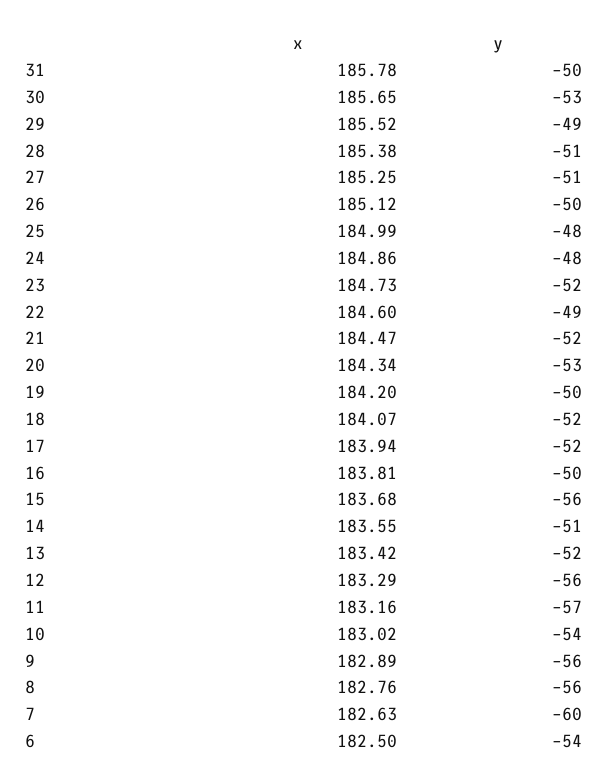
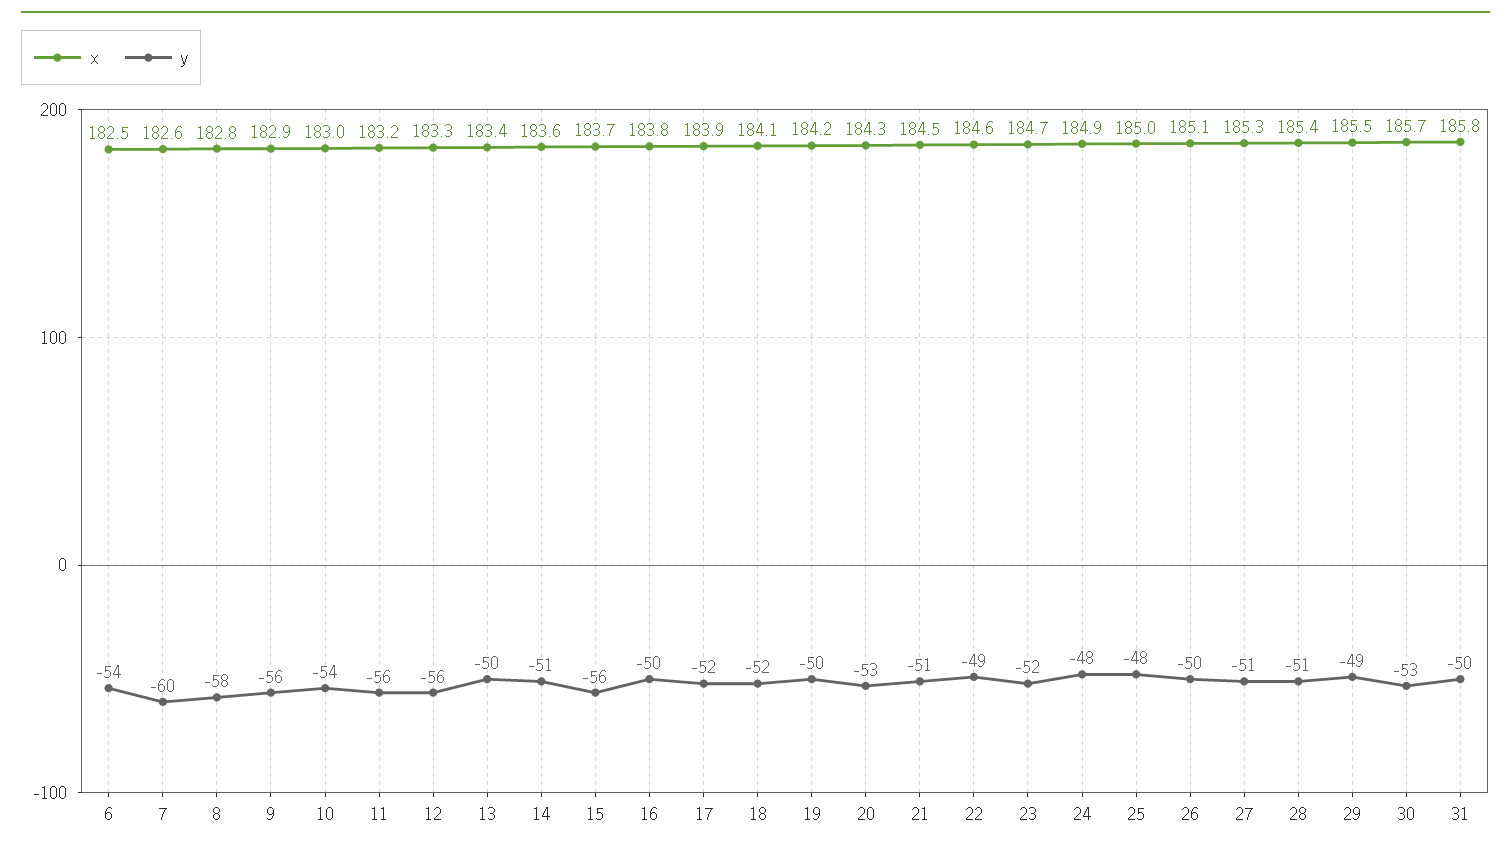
y, 21: -52 -> -51
y, 13: -52 -> -50
y, 11: -57 -> -56
y, 8: -56 -> -58

